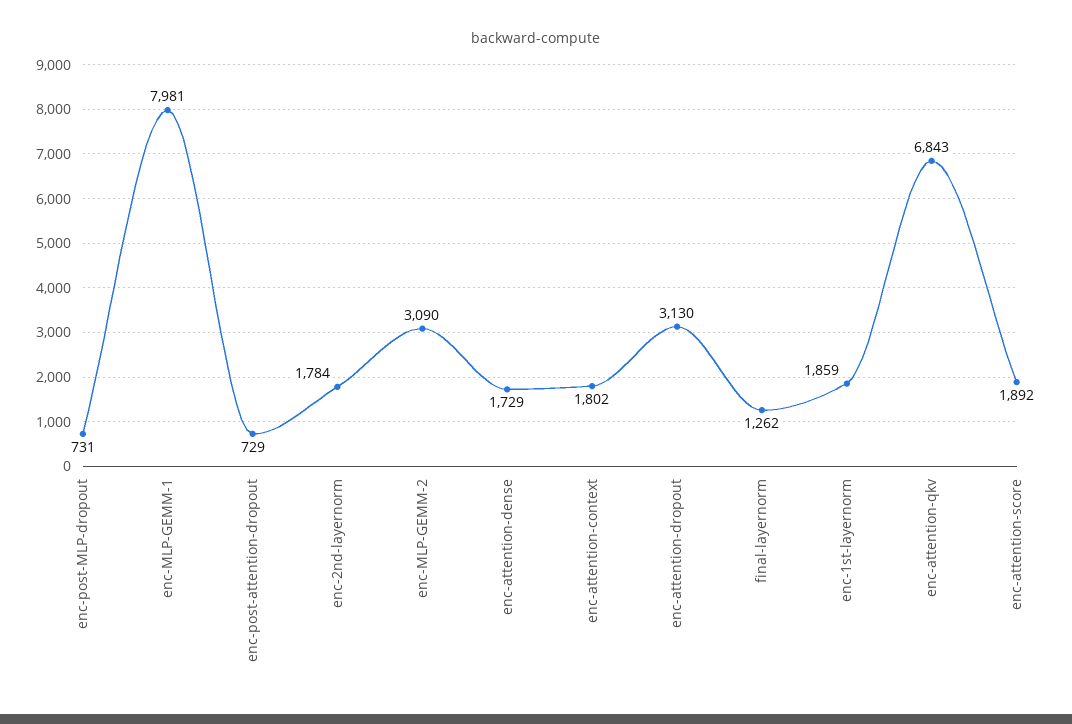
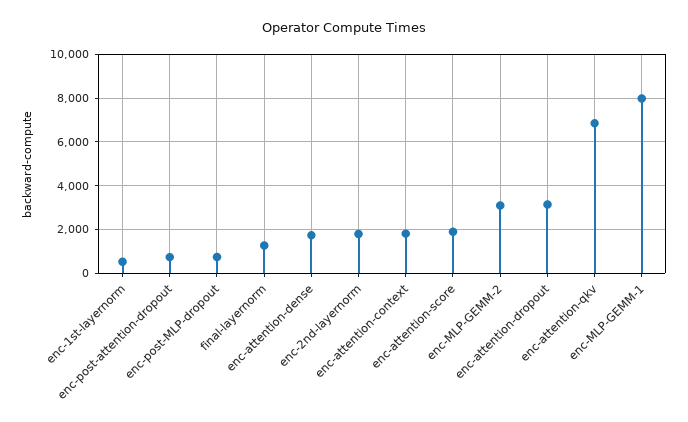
enc-1st-layernorm: 1859 -> 500

